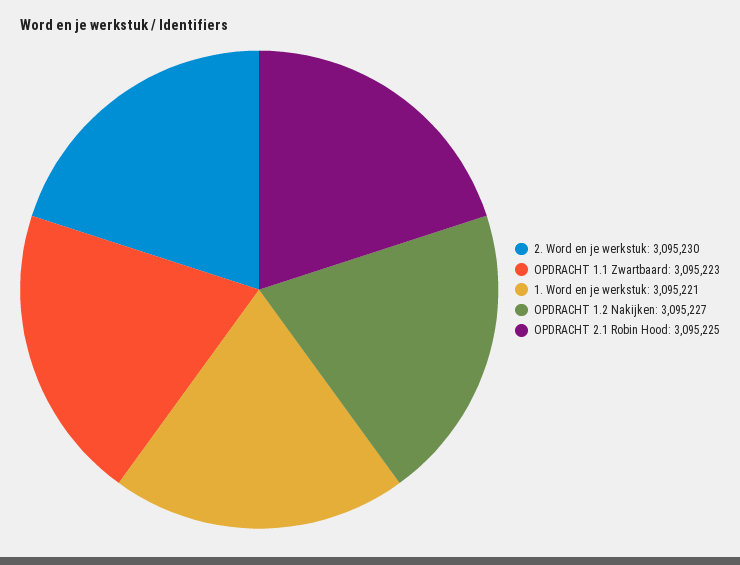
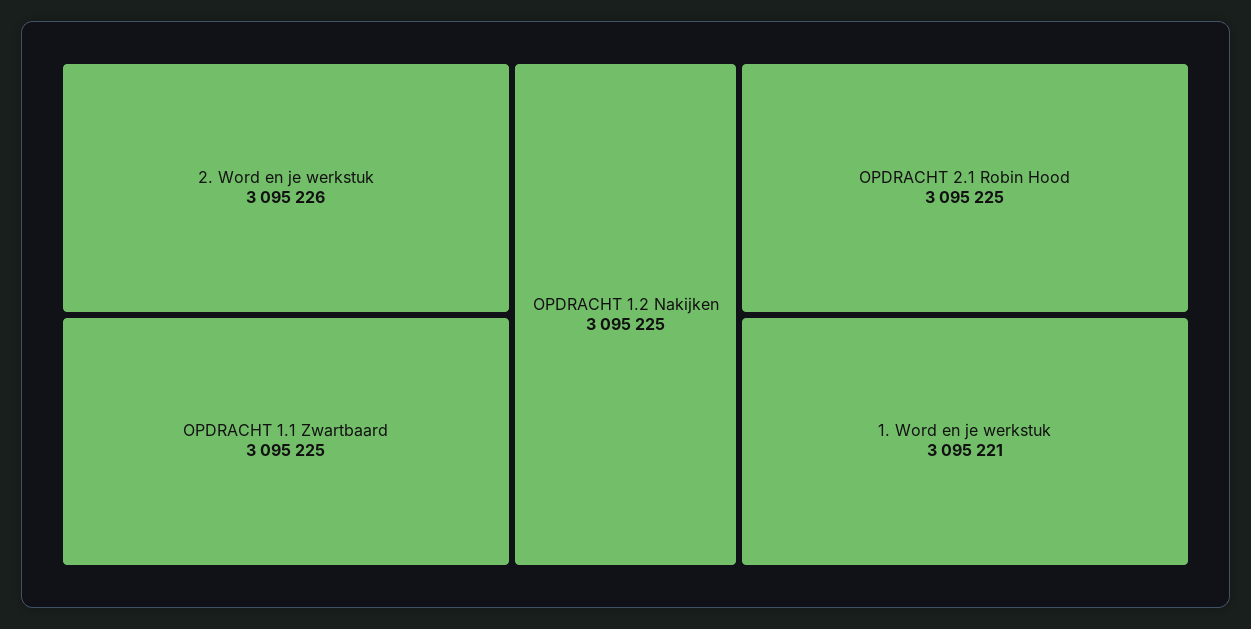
2. Word en je werkstuk: 3095230 -> 3095226
OPDRACHT 1.1 Zwartbaard: 3095223 -> 3095225
OPDRACHT 1.2 Nakijken: 3095227 -> 3095225

